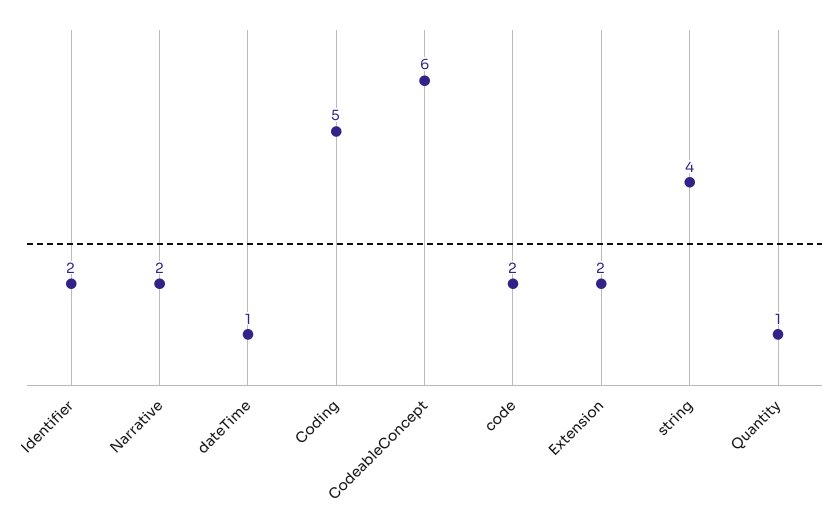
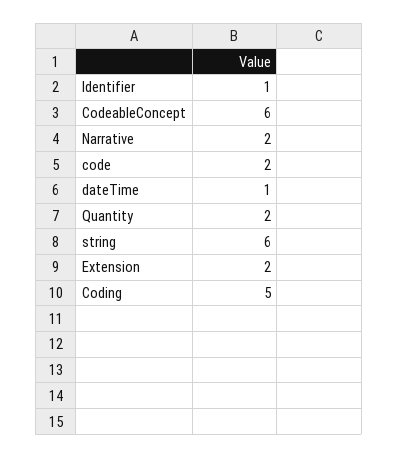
Identifier: 2 -> 1
string: 4 -> 6
Quantity: 1 -> 2

